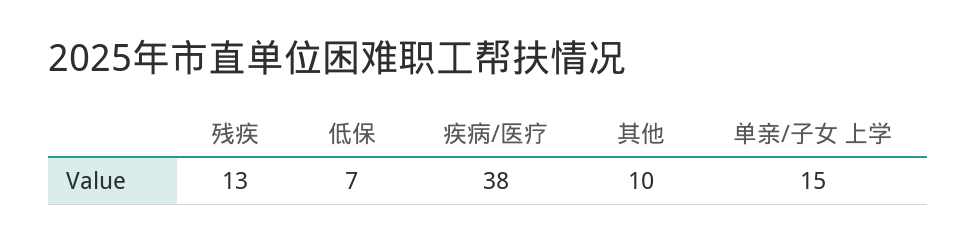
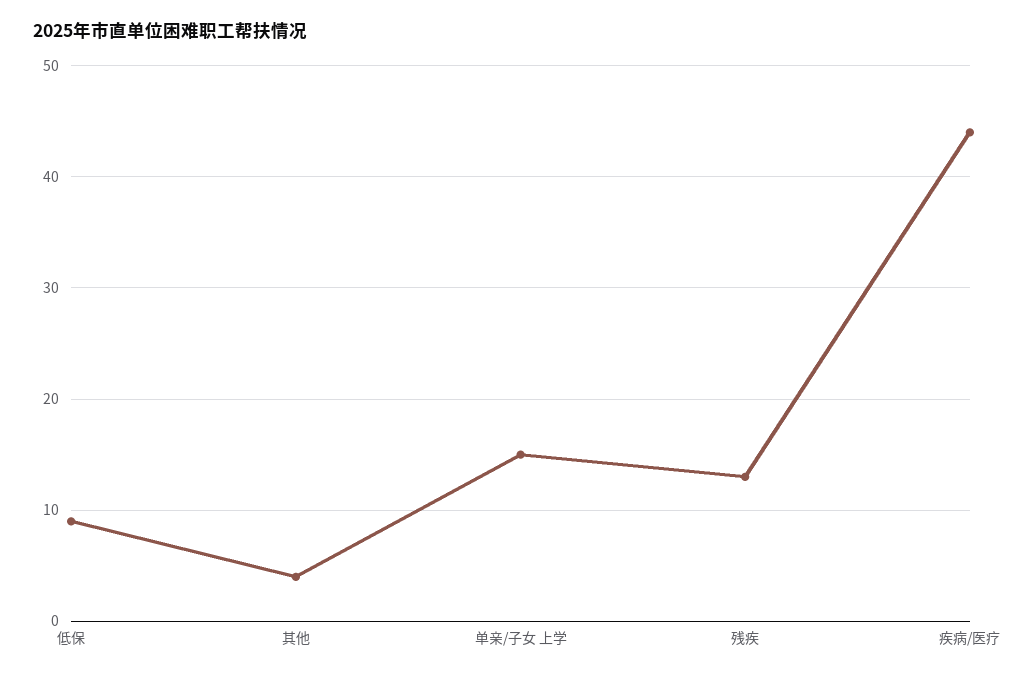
低保: 7 -> 9
疾病/医疗: 38 -> 44
其他: 10 -> 4

